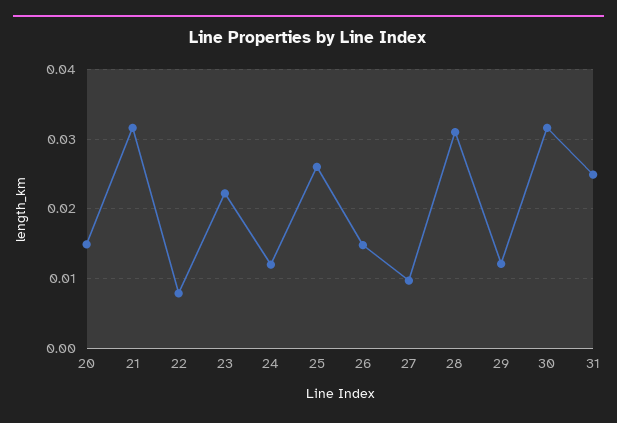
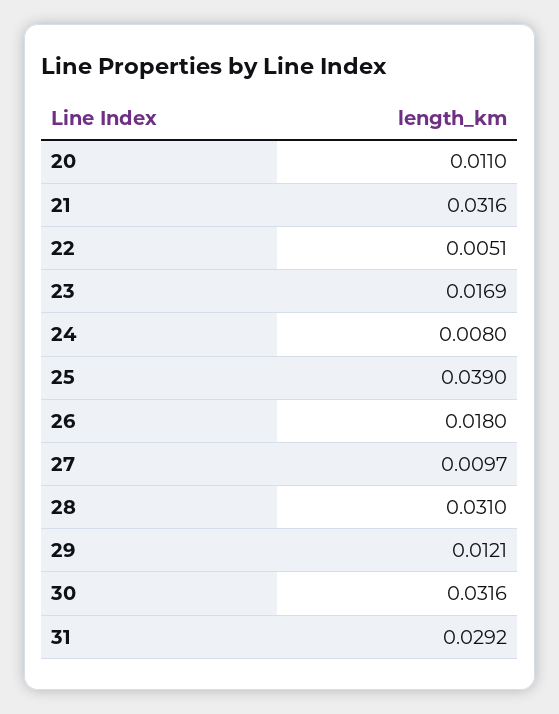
20: 0.015 -> 0.011
22: 0.008 -> 0.0051
23: 0.022 -> 0.0169
24: 0.012 -> 0.008
25: 0.026 -> 0.039
26: 0.015 -> 0.018
31: 0.025 -> 0.0292

